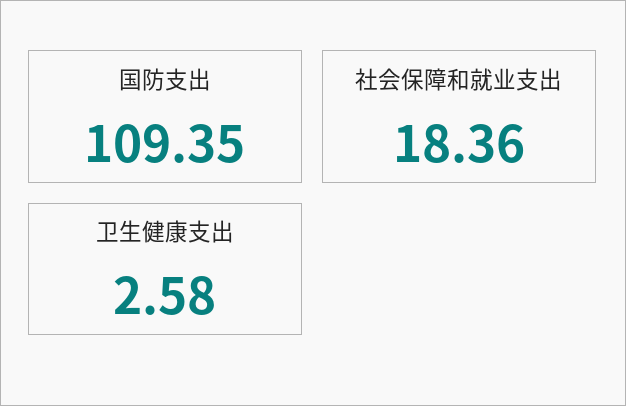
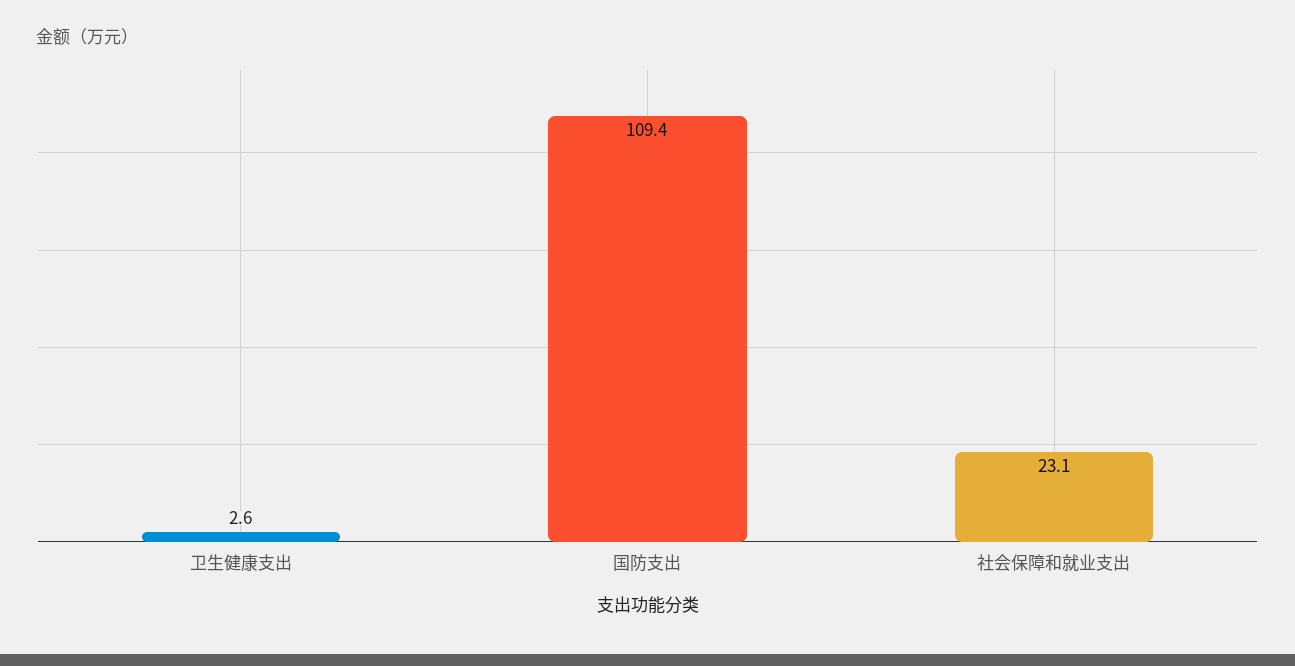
社会保障和就业支出: 18.36 -> 23.1

